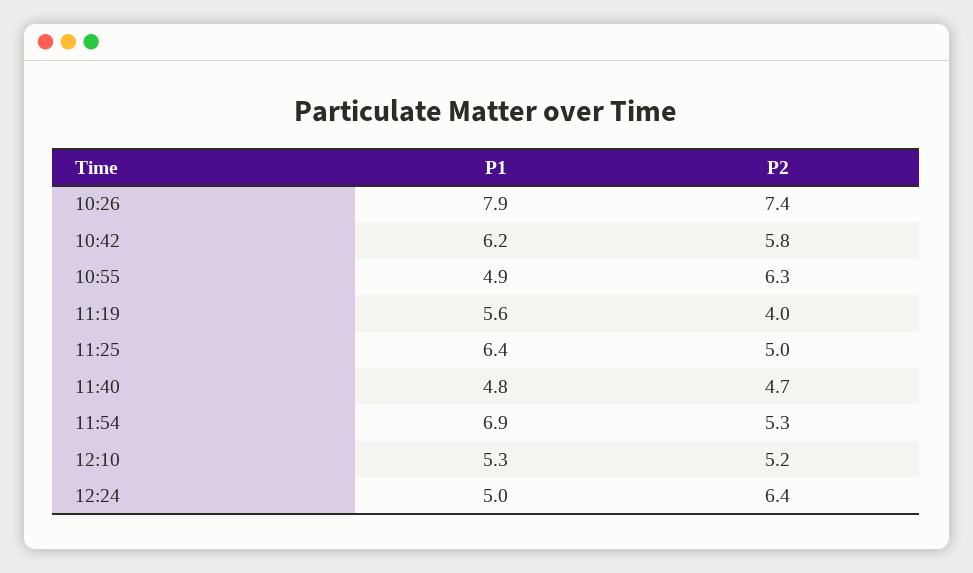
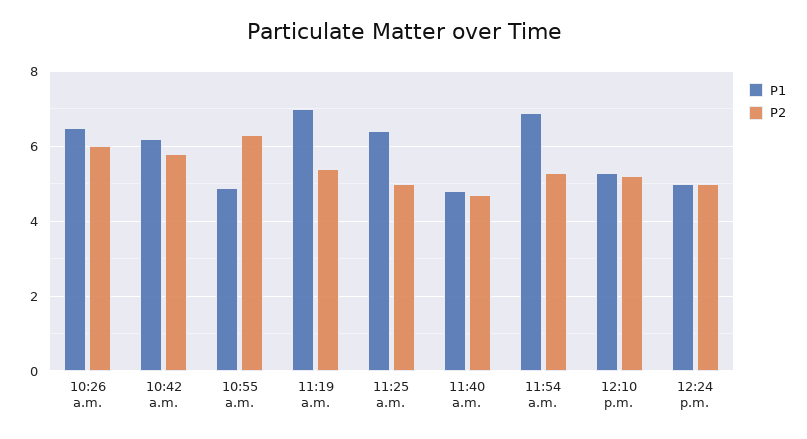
P1, 10:26: 7.9 -> 6.5
P2, 10:26: 7.4 -> 6
P1, 11:19: 5.6 -> 7
P2, 11:19: 4 -> 5.5
P2, 12:24: 6.4 -> 5

